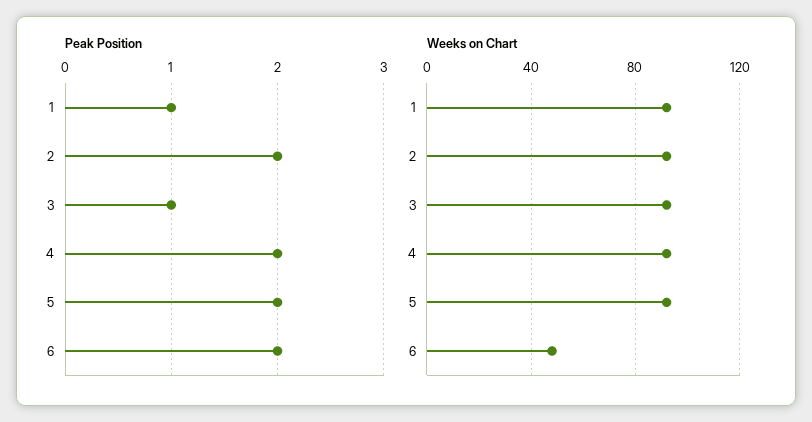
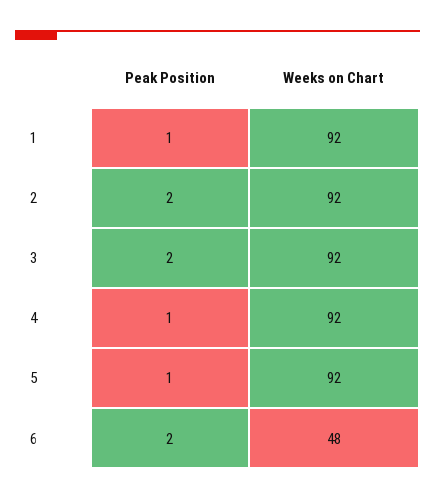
Peak Position, 3: 1 -> 2
Peak Position, 4: 2 -> 1
Peak Position, 5: 2 -> 1

